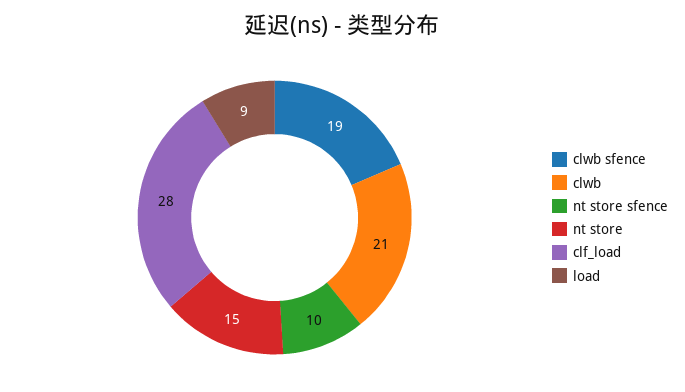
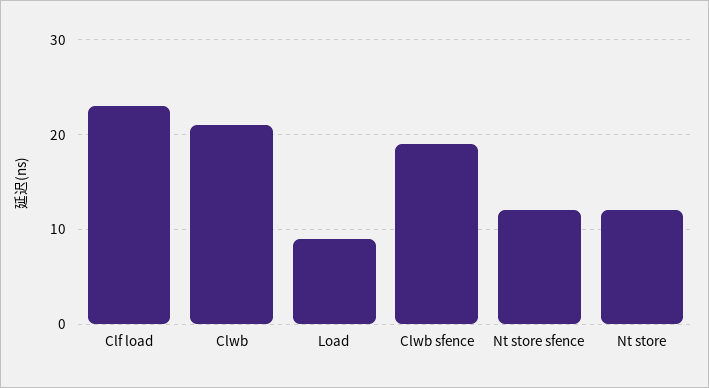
nt store sfence: 10 -> 12
nt store: 15 -> 12
clf_load: 28 -> 23

